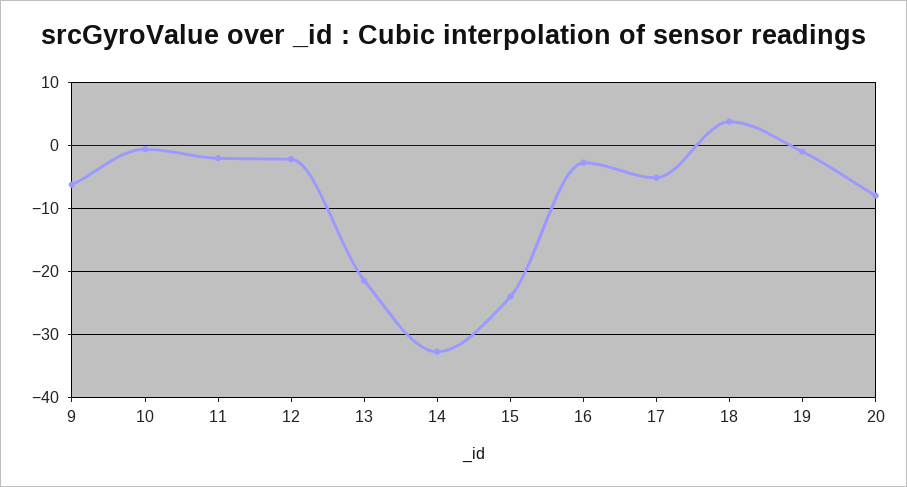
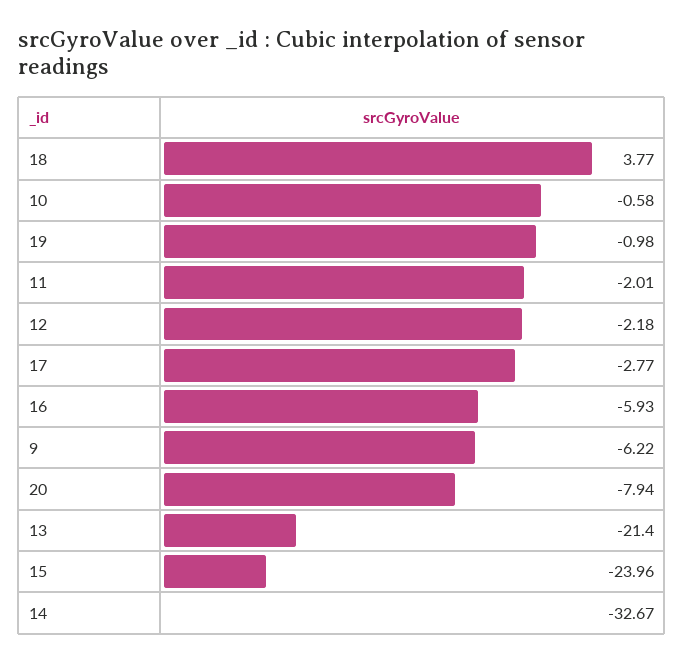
16: -3 -> -5.93
17: -5 -> -2.77

